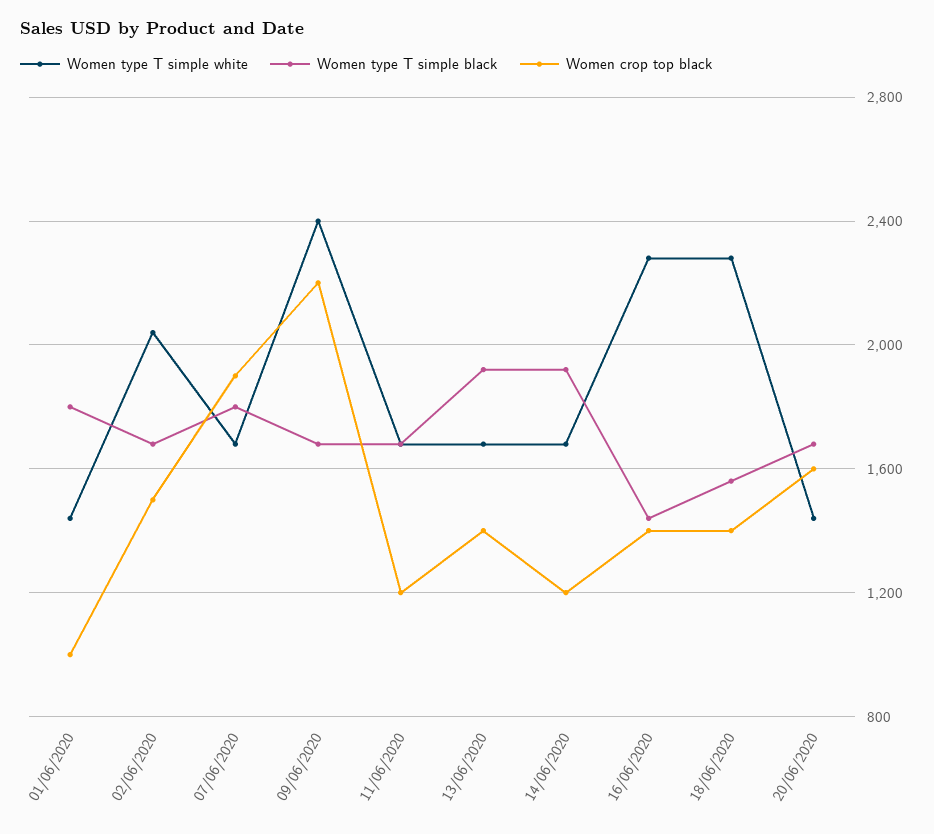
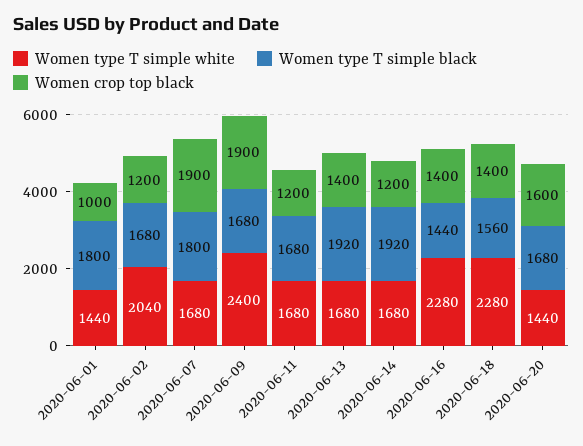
Women crop top black, 02/06/2020: 1500 -> 1200
Women crop top black, 09/06/2020: 2200 -> 1900

